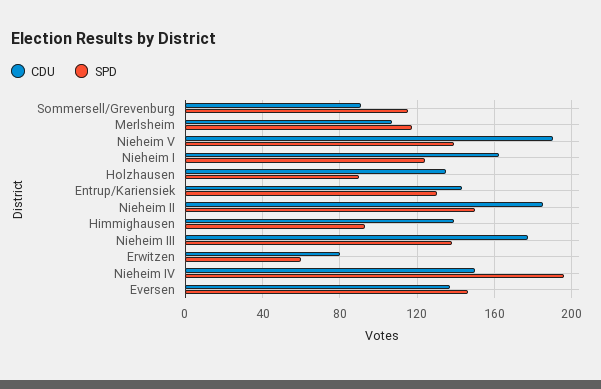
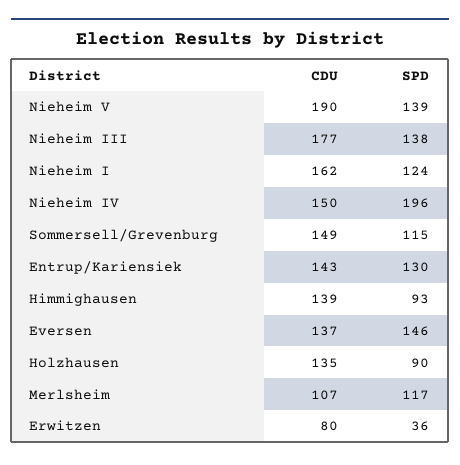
CDU, Sommersell/Grevenburg: 90 -> 149
CDU, Nieheim II: 185 -> none
SPD, Nieheim II: 150 -> none
SPD, Erwitzen: 60 -> 36

